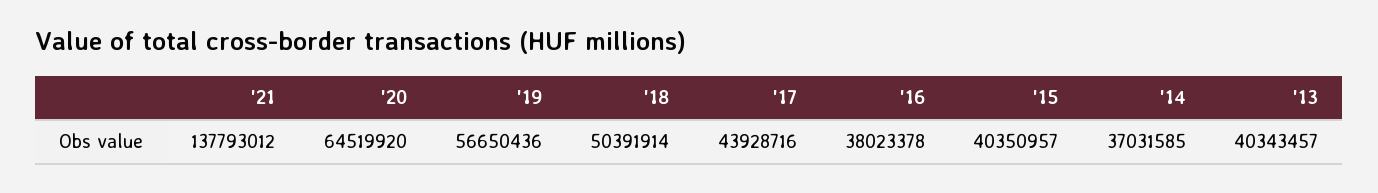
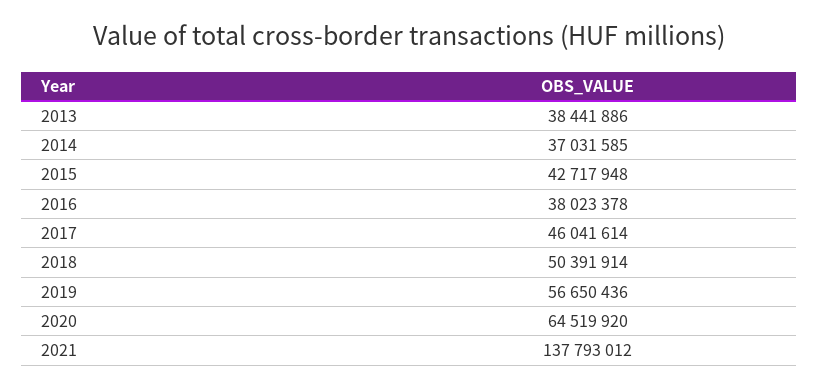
'17: 43928716 -> 46041614
'15: 40350957 -> 42717948
'13: 40343457 -> 38441886

